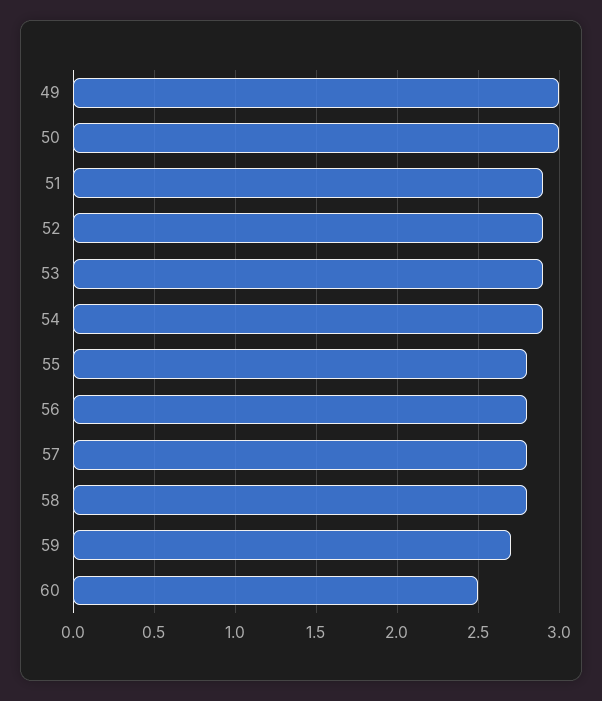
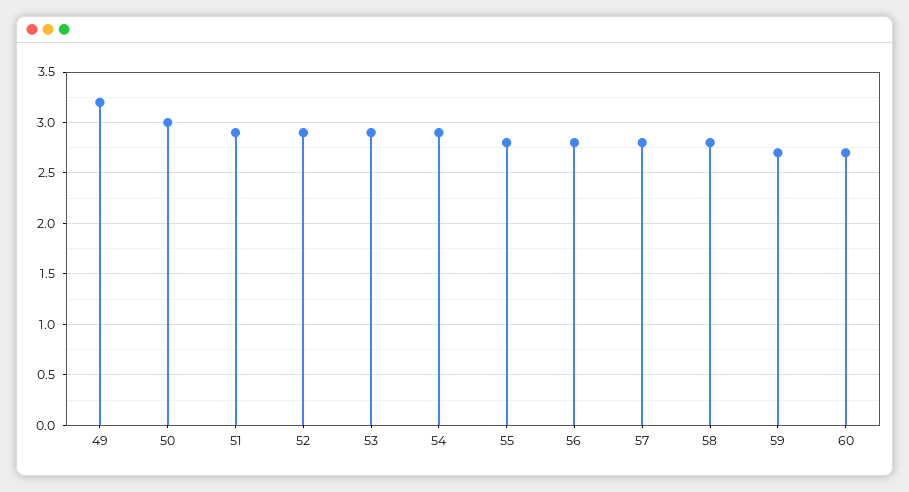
49: 3 -> 3.2
60: 2.5 -> 2.7

